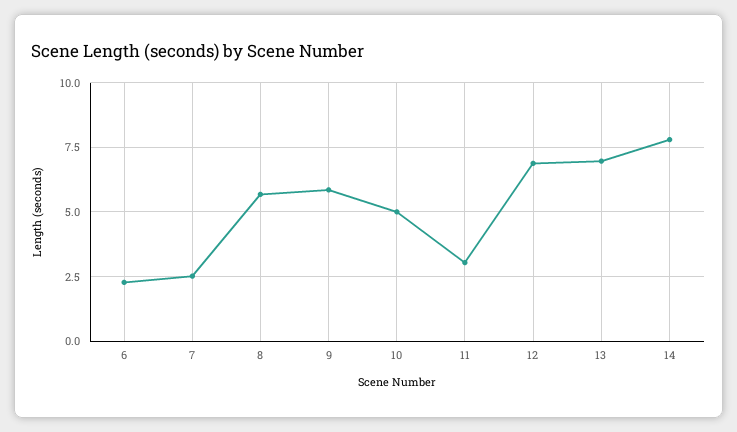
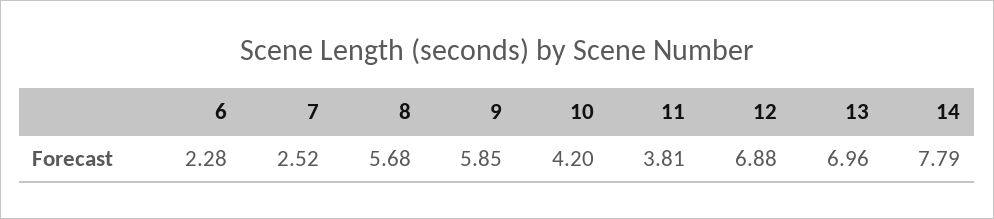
10: 5 -> 4.2
11: 3 -> 3.81

